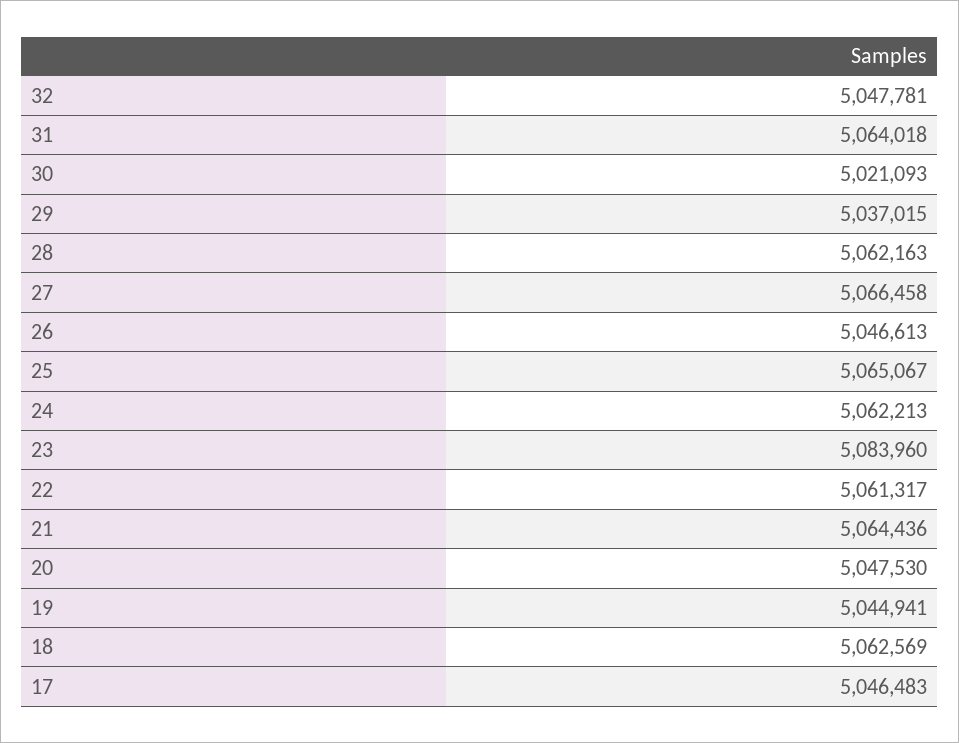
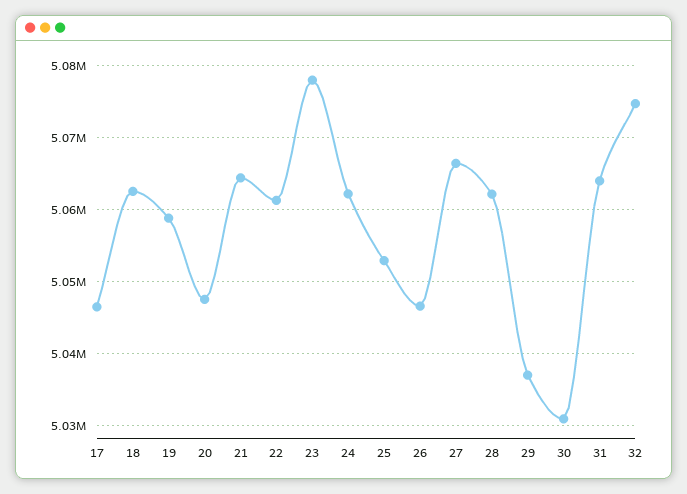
32: 5047781 -> 5075000
30: 5021093 -> 5031000
25: 5065067 -> 5053000
23: 5083960 -> 5078000
19: 5044941 -> 5059000

